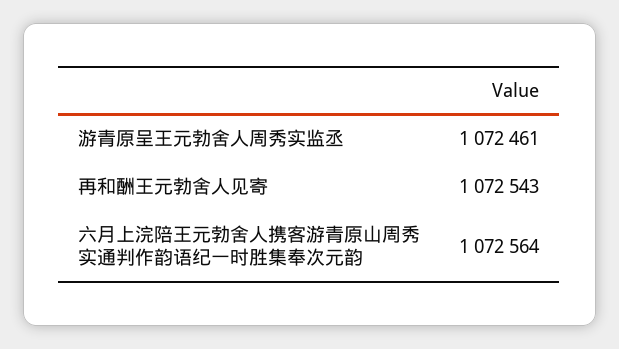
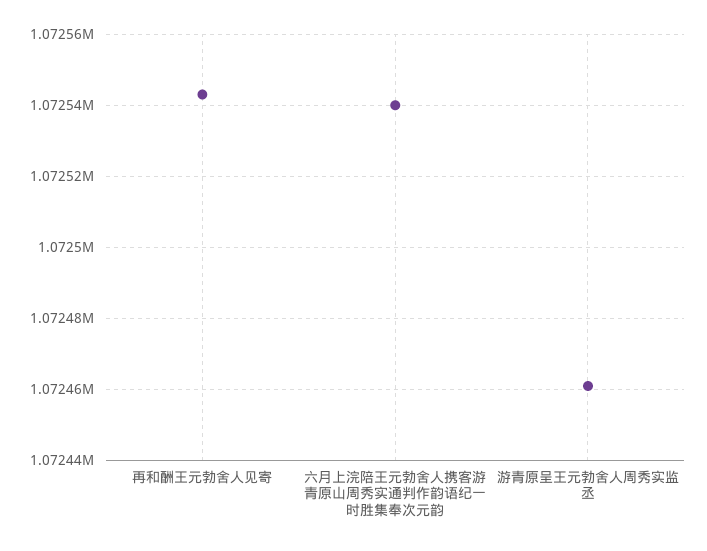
六月上浣陪王元勃舍人携客游青原山周秀实通判作韵语纪一时胜集奉次元韵: 1072564 -> 1072540

